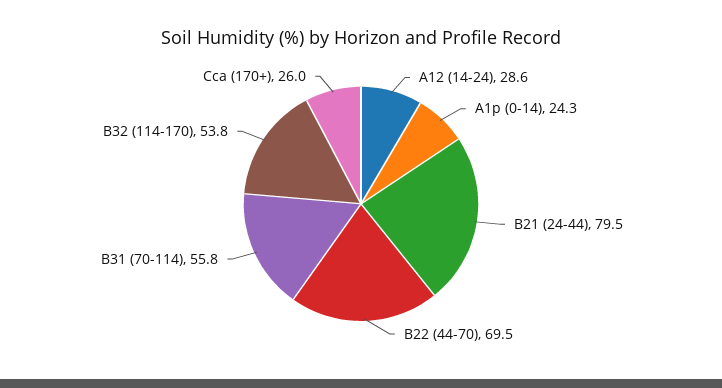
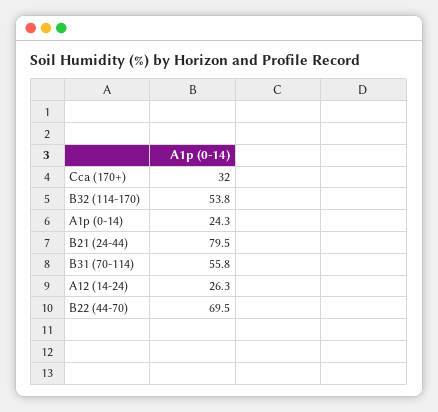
A12 (14-24): 28.6 -> 26.3
Cca (170+): 26 -> 32

